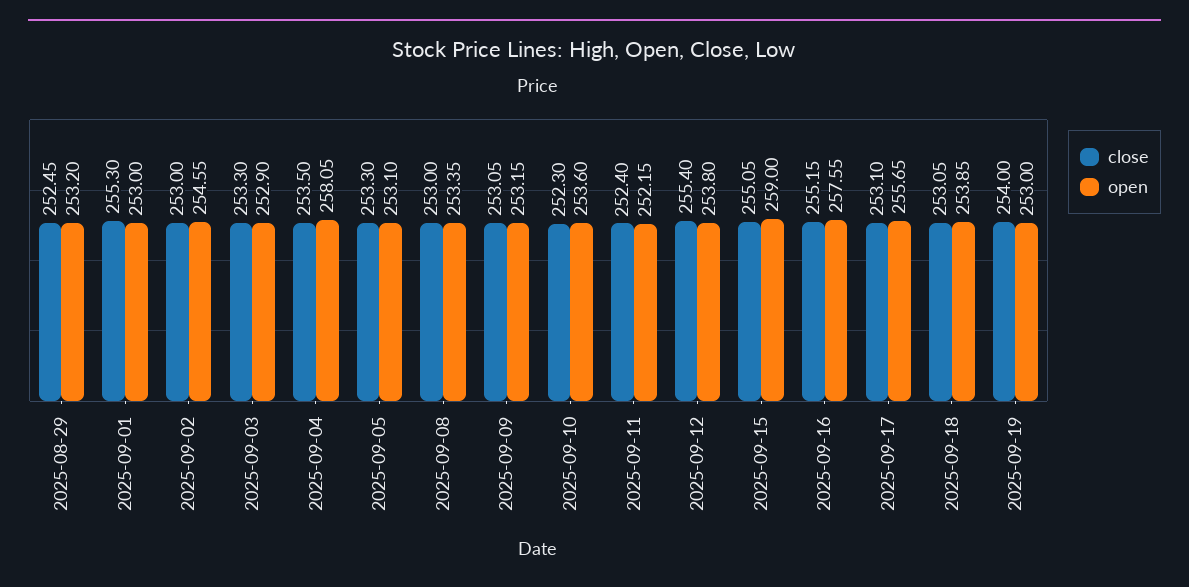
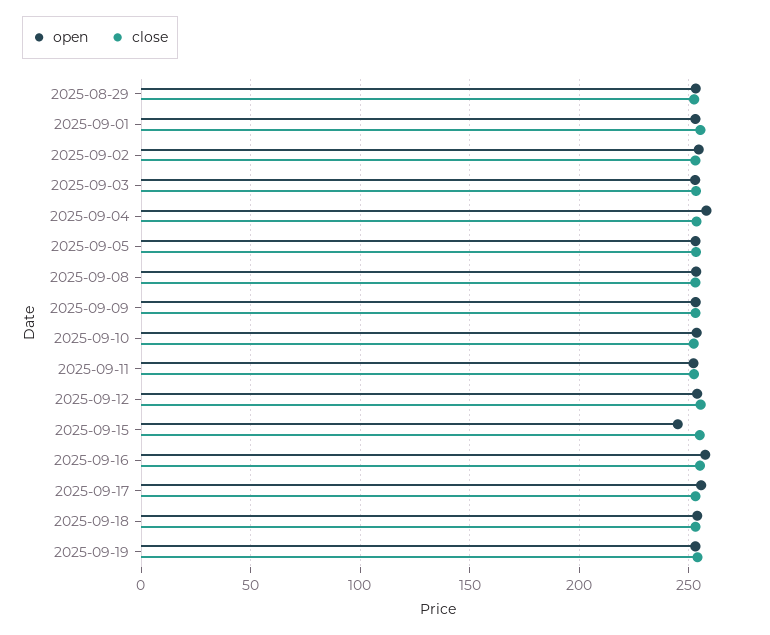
open, 2025-09-15: 259 -> 245

